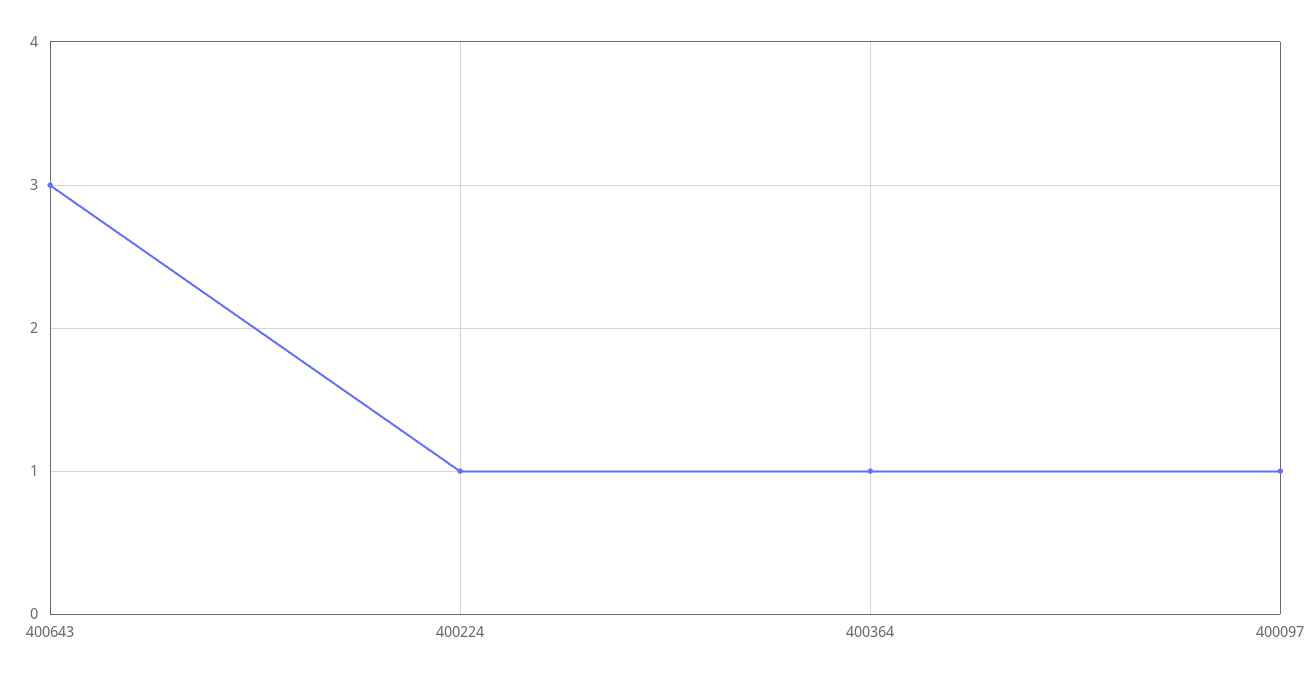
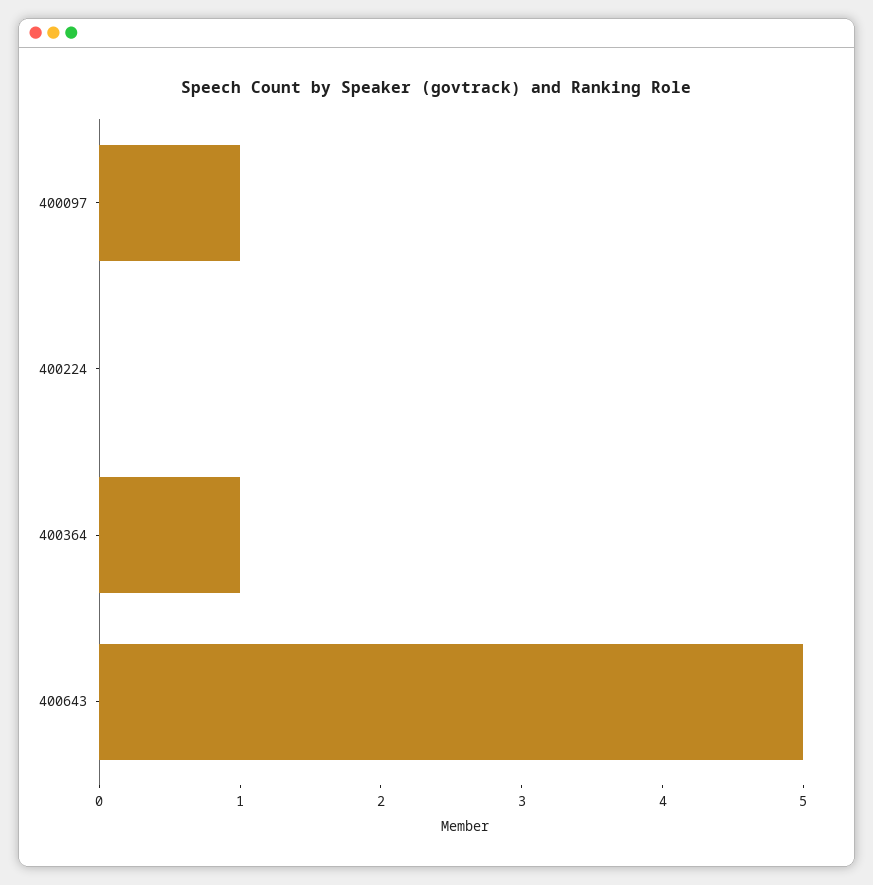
400643: 3 -> 5
400224: 1 -> 0

